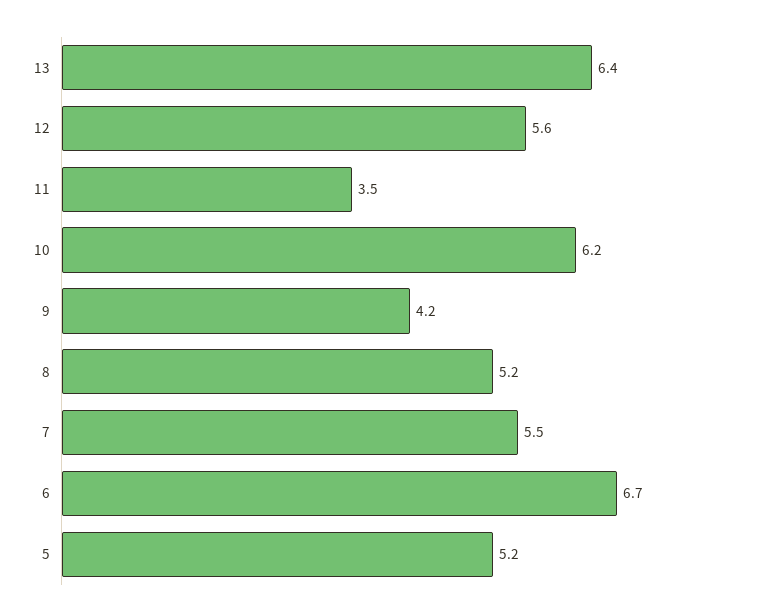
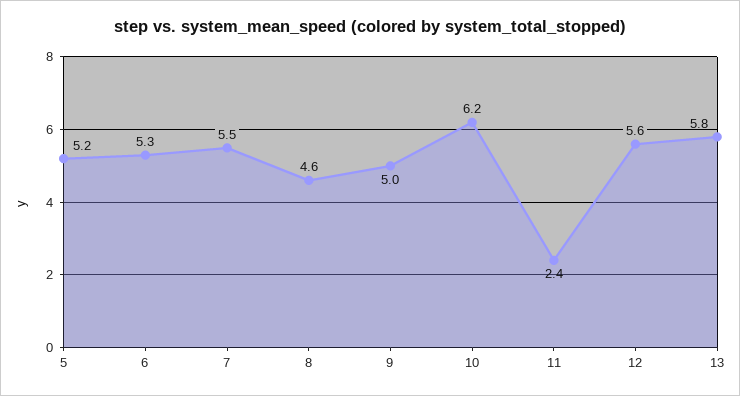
13: 6.4 -> 5.8
11: 3.5 -> 2.4
9: 4.2 -> 5
8: 5.2 -> 4.6
6: 6.7 -> 5.3

